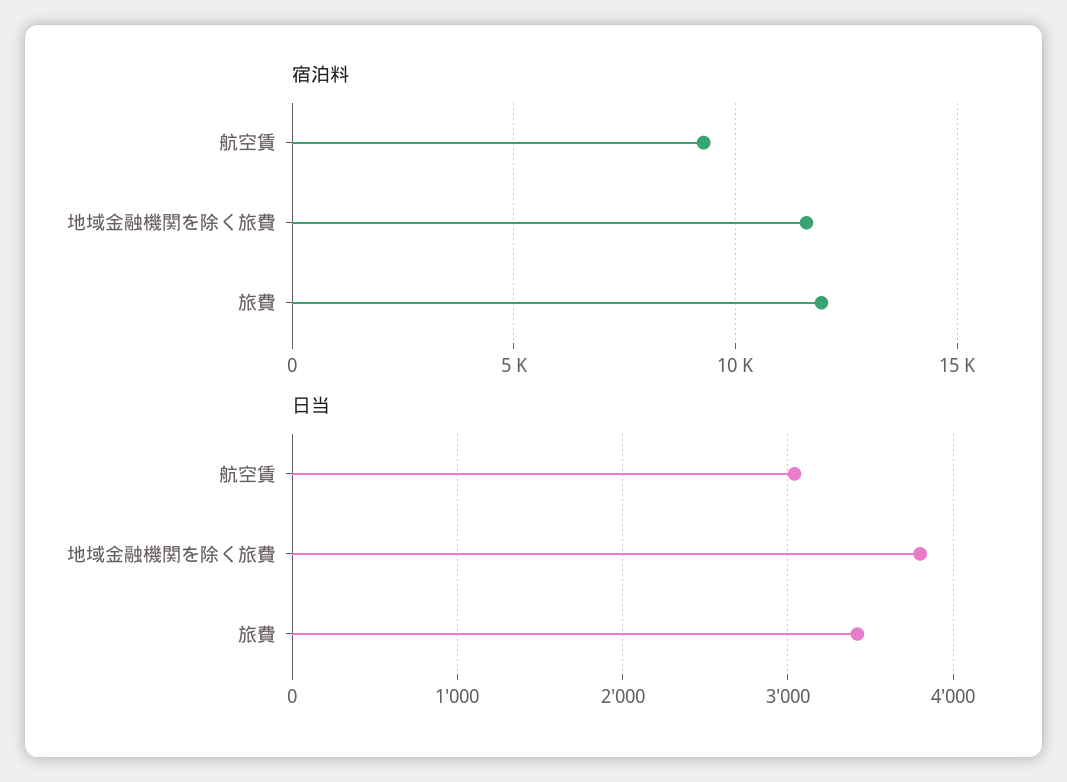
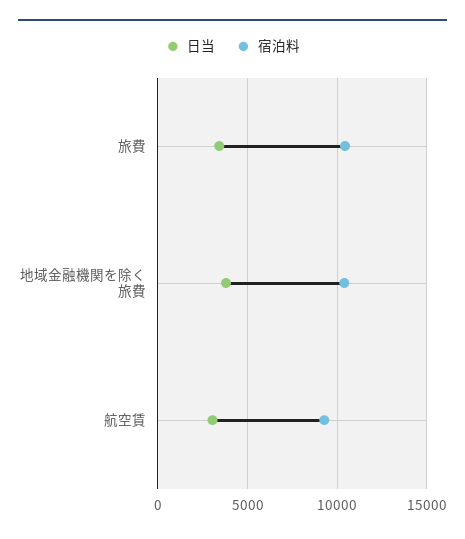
宿泊料, 地域金融機関を除く旅費: 11500 -> 10500
宿泊料, 旅費: 12000 -> 10500

